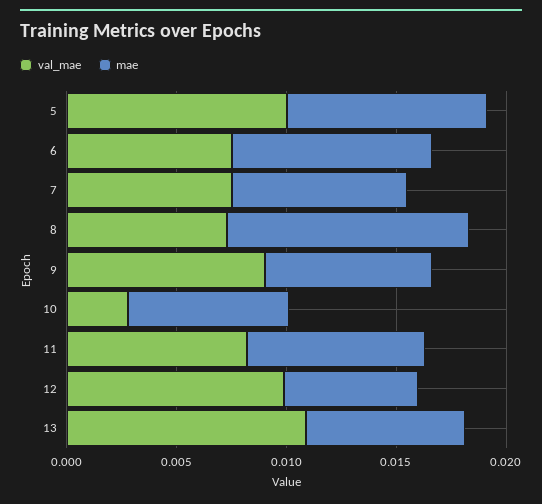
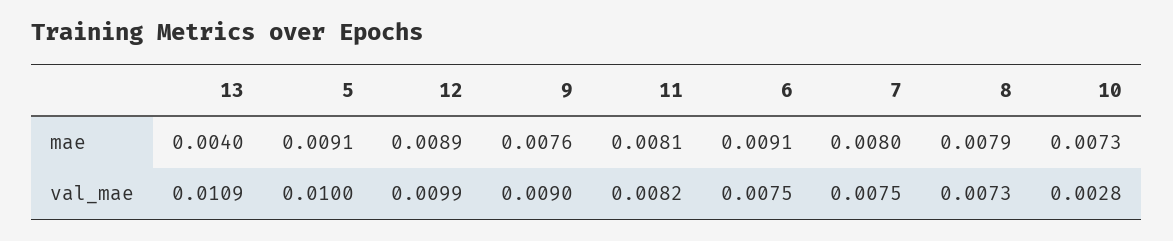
mae, 8: 0.011 -> 0.0079
mae, 12: 0.006 -> 0.0089
mae, 13: 0.007 -> 0.004

